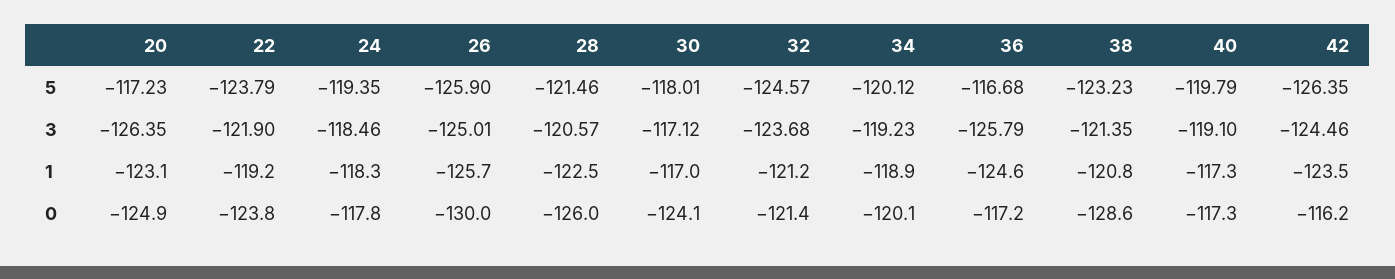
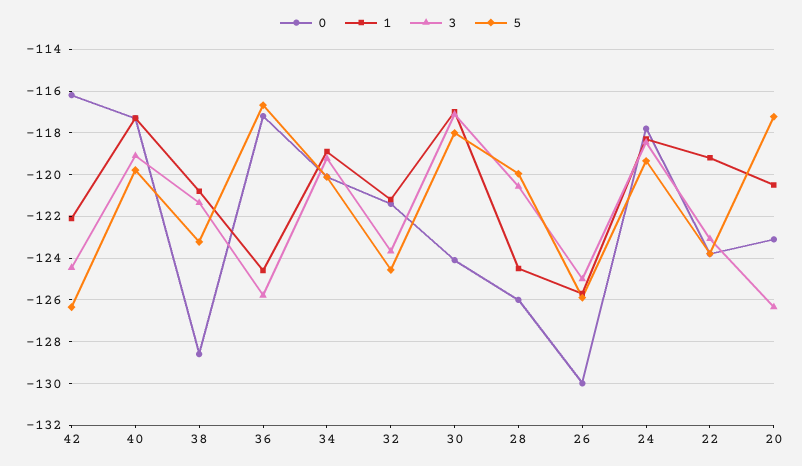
5, 28: -121.46 -> -120
3, 22: -121.9 -> -123
1, 20: -123.1 -> -120.5
1, 28: -122.5 -> -124.5
1, 42: -123.5 -> -122
0, 20: -124.9 -> -123

